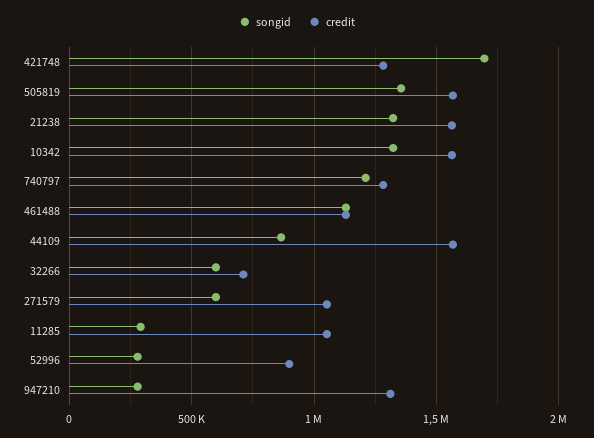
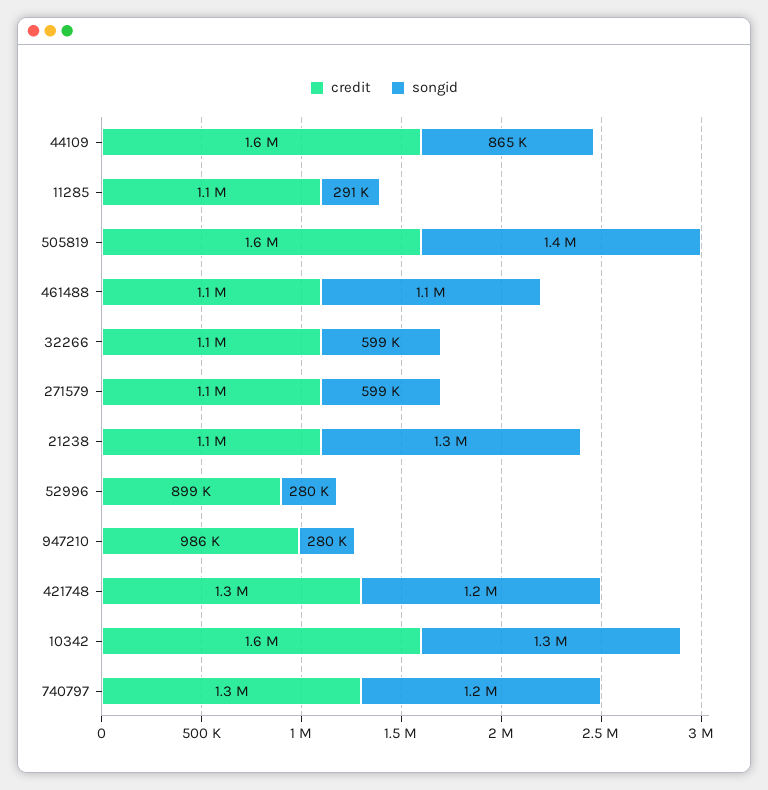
songid, 421748: 1700000 -> 1200000
credit, 21238: 1550000 -> 1100000
credit, 32266: 700000 -> 1100000
credit, 947210: 1300000 -> 986000

